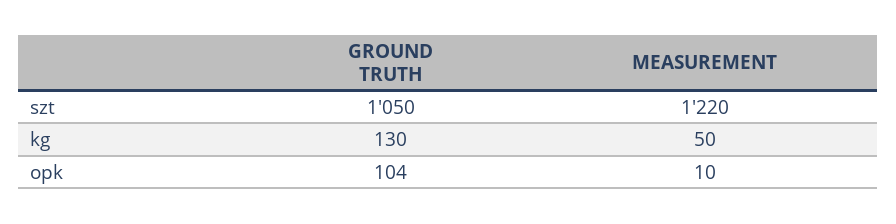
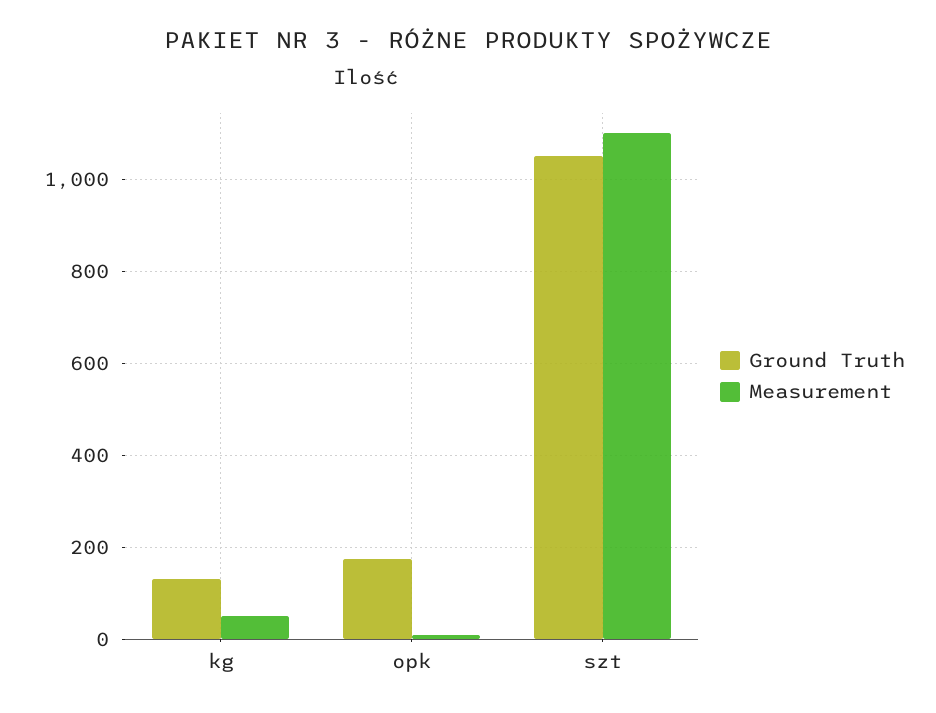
MEASUREMENT, szt: 1220 -> 1100
GROUND TRUTH, opk: 104 -> 180

